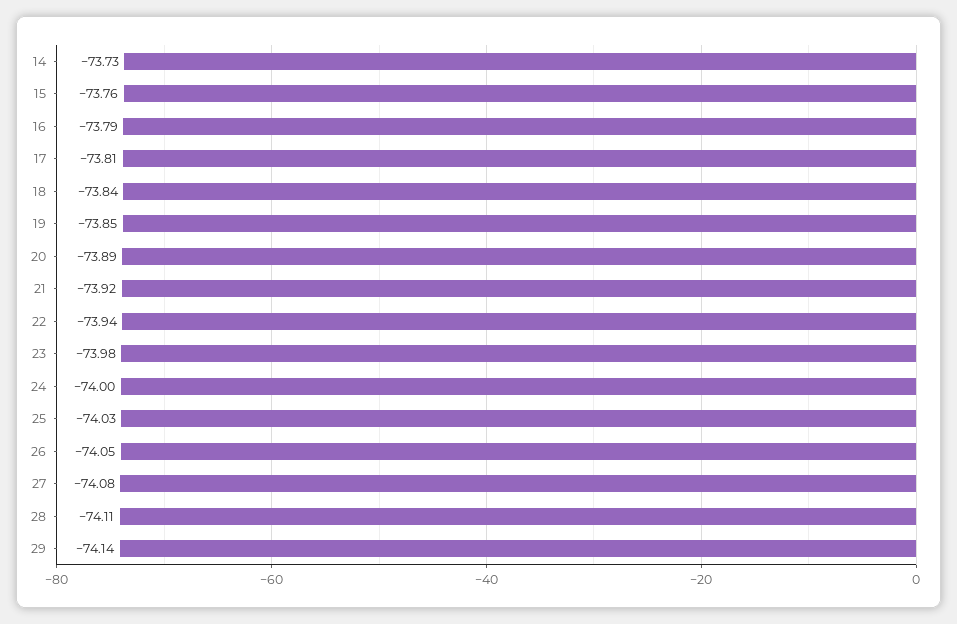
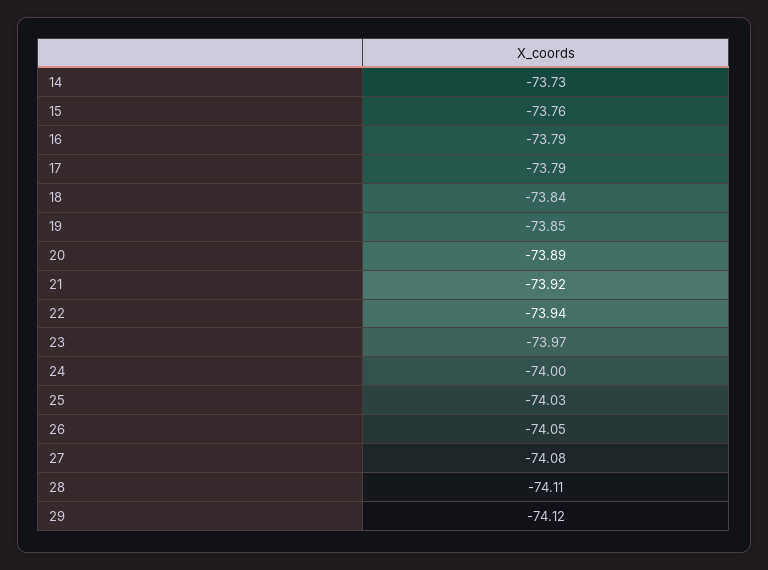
17: -73.81 -> -73.79
23: -73.98 -> -73.97
29: -74.14 -> -74.12

